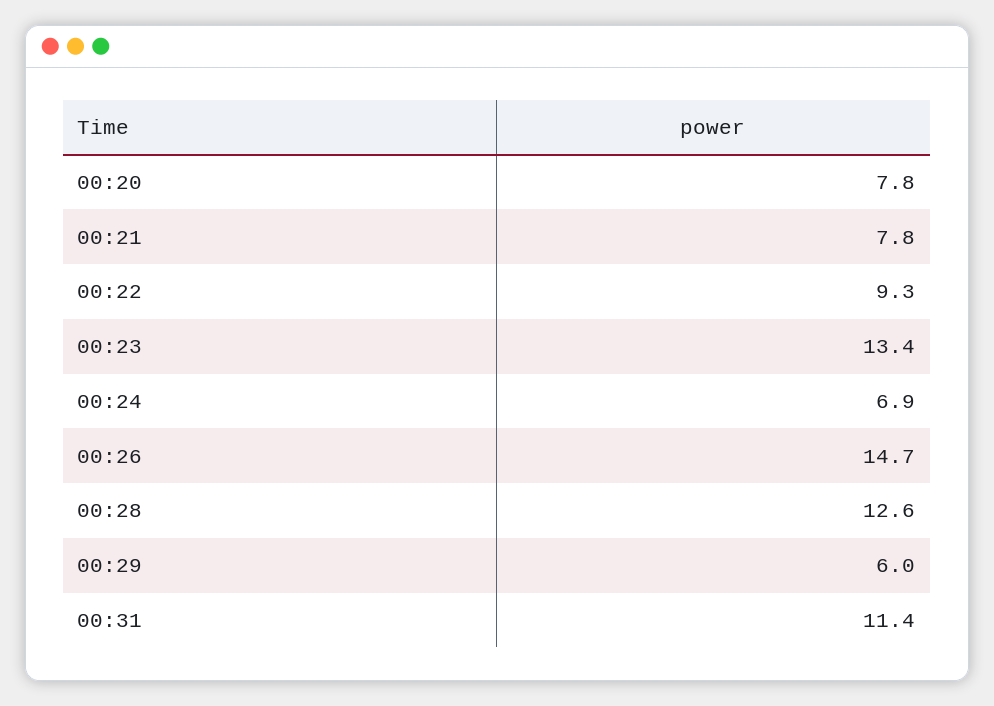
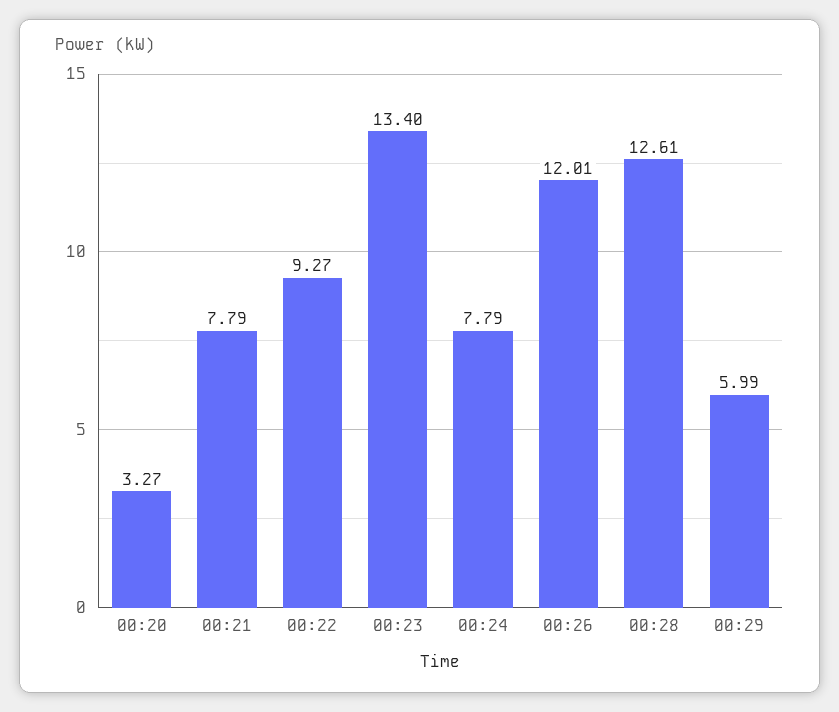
00:20: 7.8 -> 3.27
00:24: 6.9 -> 7.79
00:26: 14.7 -> 12.01
00:31: 11.4 -> none

